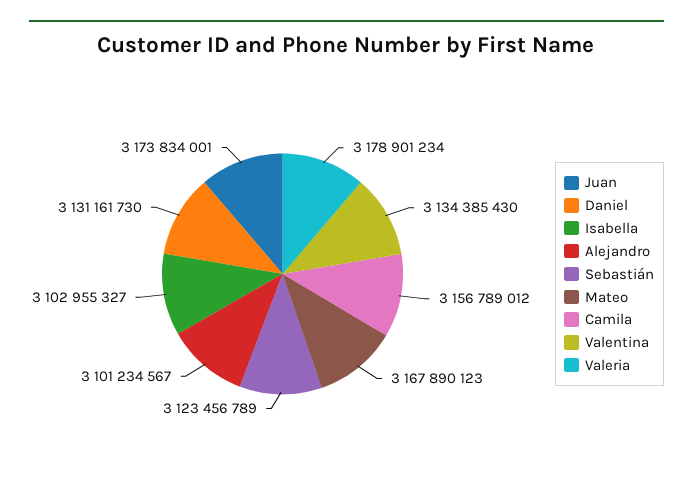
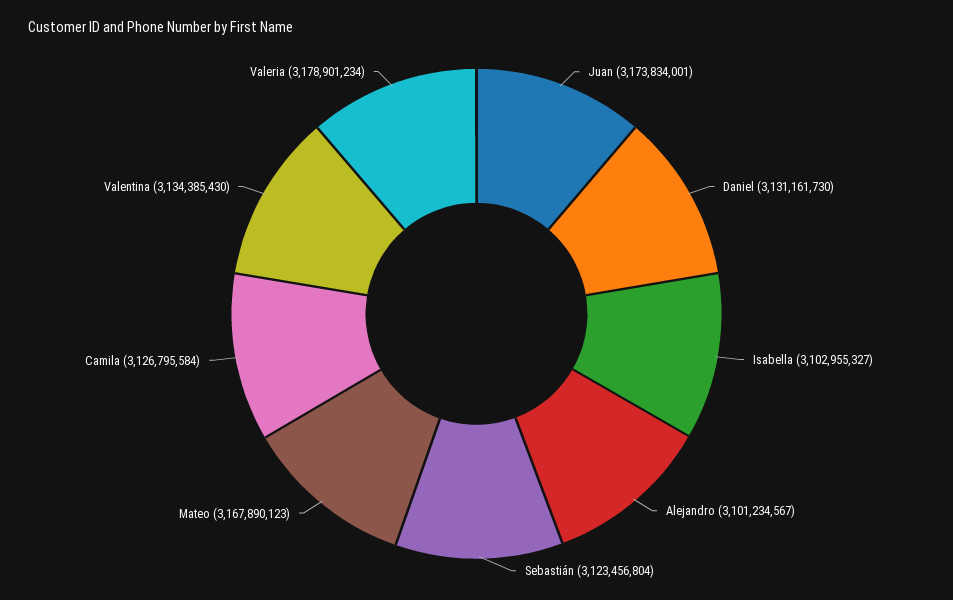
Sebastián: 3123456789 -> 3123456804
Camila: 3156789012 -> 3126795584

